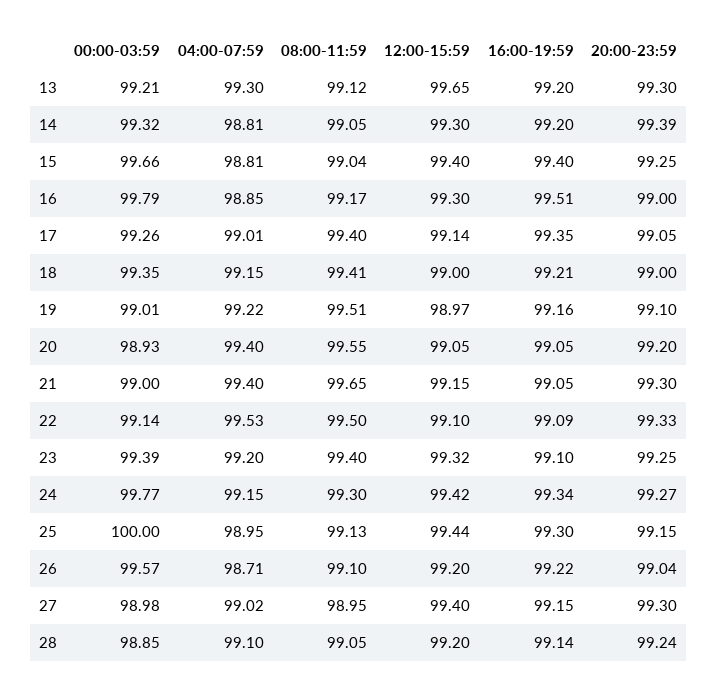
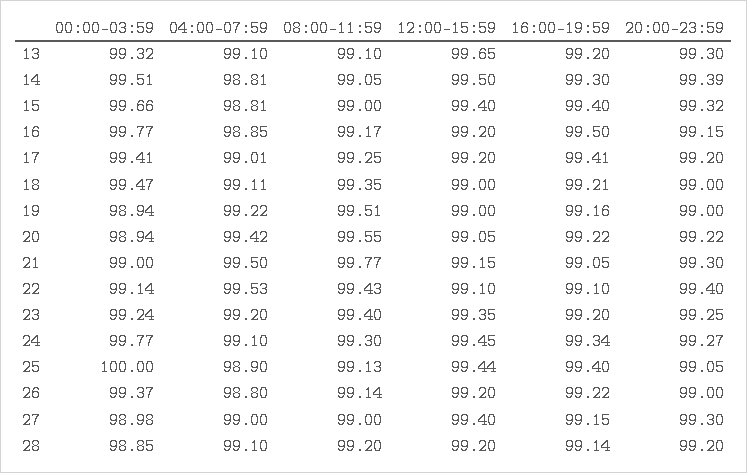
00:00-03:59, 13: 99.21 -> 99.32
04:00-07:59, 13: 99.3 -> 99.1
08:00-11:59, 13: 99.12 -> 99.1
00:00-03:59, 14: 99.32 -> 99.51
12:00-15:59, 14: 99.3 -> 99.5
16:00-19:59, 14: 99.2 -> 99.3
08:00-11:59, 15: 99.04 -> 99
20:00-23:59, 15: 99.25 -> 99.32
00:00-03:59, 16: 99.79 -> 99.77
12:00-15:59, 16: 99.3 -> 99.2
16:00-19:59, 16: 99.51 -> 99.5
20:00-23:59, 16: 99 -> 99.15
00:00-03:59, 17: 99.26 -> 99.41
08:00-11:59, 17: 99.4 -> 99.25
12:00-15:59, 17: 99.14 -> 99.2
16:00-19:59, 17: 99.35 -> 99.41
20:00-23:59, 17: 99.05 -> 99.2
00:00-03:59, 18: 99.35 -> 99.47
04:00-07:59, 18: 99.15 -> 99.11
08:00-11:59, 18: 99.41 -> 99.35
00:00-03:59, 19: 99.01 -> 98.94
12:00-15:59, 19: 98.97 -> 99
20:00-23:59, 19: 99.1 -> 99
00:00-03:59, 20: 98.93 -> 98.94
04:00-07:59, 20: 99.4 -> 99.42
16:00-19:59, 20: 99.05 -> 99.22
20:00-23:59, 20: 99.2 -> 99.22
04:00-07:59, 21: 99.4 -> 99.5
08:00-11:59, 21: 99.65 -> 99.77
08:00-11:59, 22: 99.5 -> 99.43
16:00-19:59, 22: 99.09 -> 99.1
20:00-23:59, 22: 99.33 -> 99.4
00:00-03:59, 23: 99.39 -> 99.24
12:00-15:59, 23: 99.32 -> 99.35
16:00-19:59, 23: 99.1 -> 99.2
04:00-07:59, 24: 99.15 -> 99.1
12:00-15:59, 24: 99.42 -> 99.45
04:00-07:59, 25: 98.95 -> 98.9
16:00-19:59, 25: 99.3 -> 99.4
20:00-23:59, 25: 99.15 -> 99.05
00:00-03:59, 26: 99.57 -> 99.37
04:00-07:59, 26: 98.71 -> 98.8
08:00-11:59, 26: 99.1 -> 99.14
20:00-23:59, 26: 99.04 -> 99
04:00-07:59, 27: 99.02 -> 99
08:00-11:59, 27: 98.95 -> 99
08:00-11:59, 28: 99.05 -> 99.2
20:00-23:59, 28: 99.24 -> 99.2

